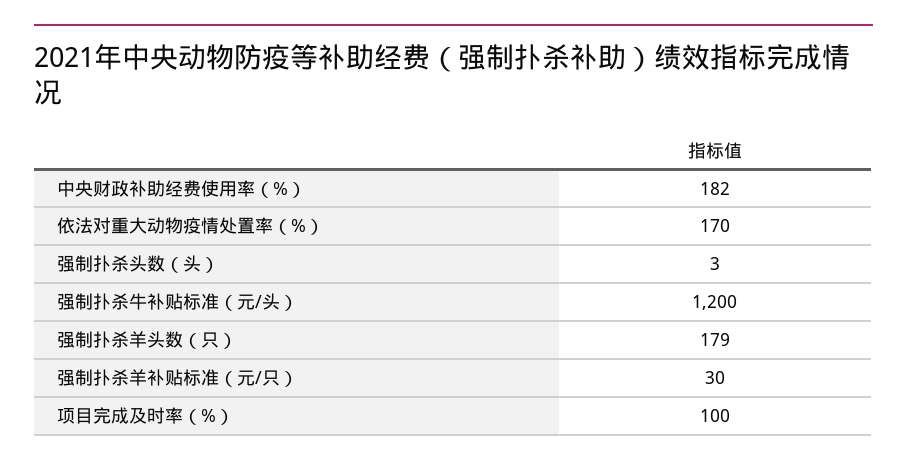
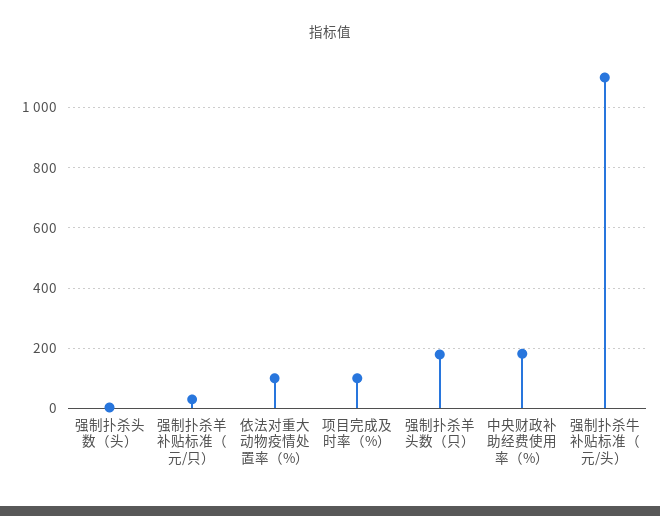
依法对重大动物疫情处置率（%）: 170 -> 100
强制扑杀牛补贴标准（元/头）: 1200 -> 1100

